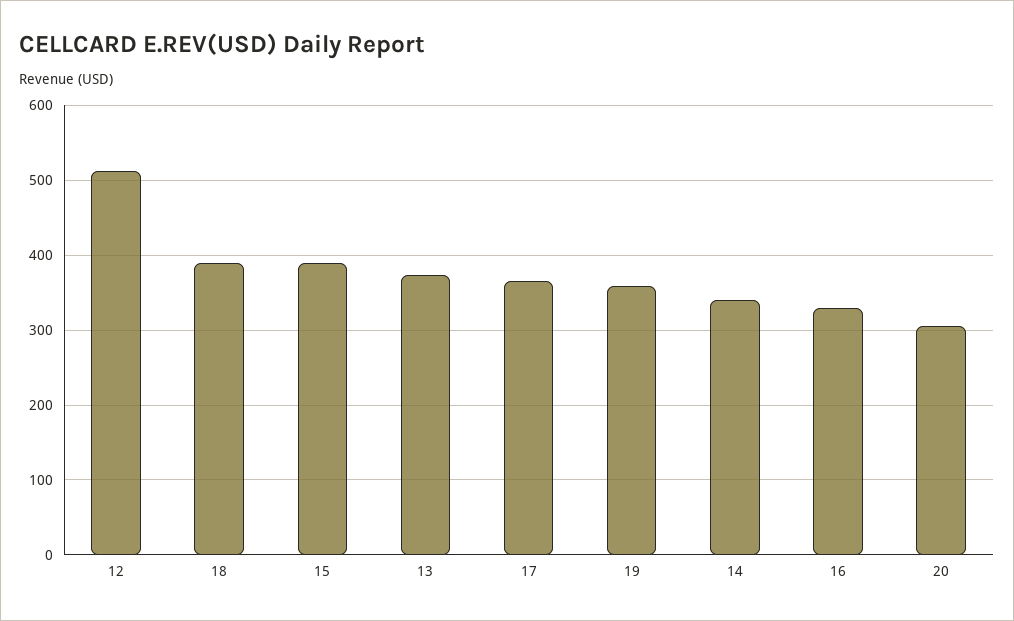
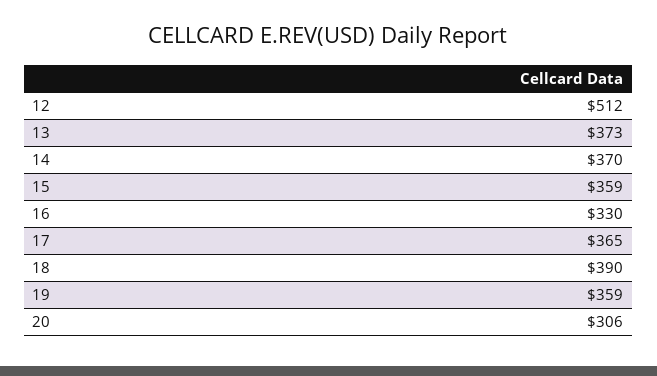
15: 390 -> 359
14: 340 -> 370

